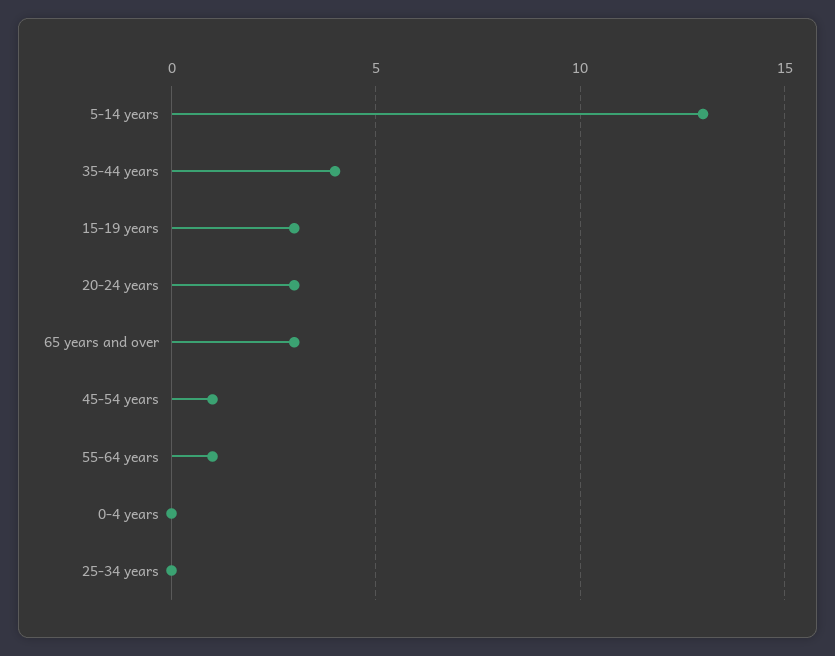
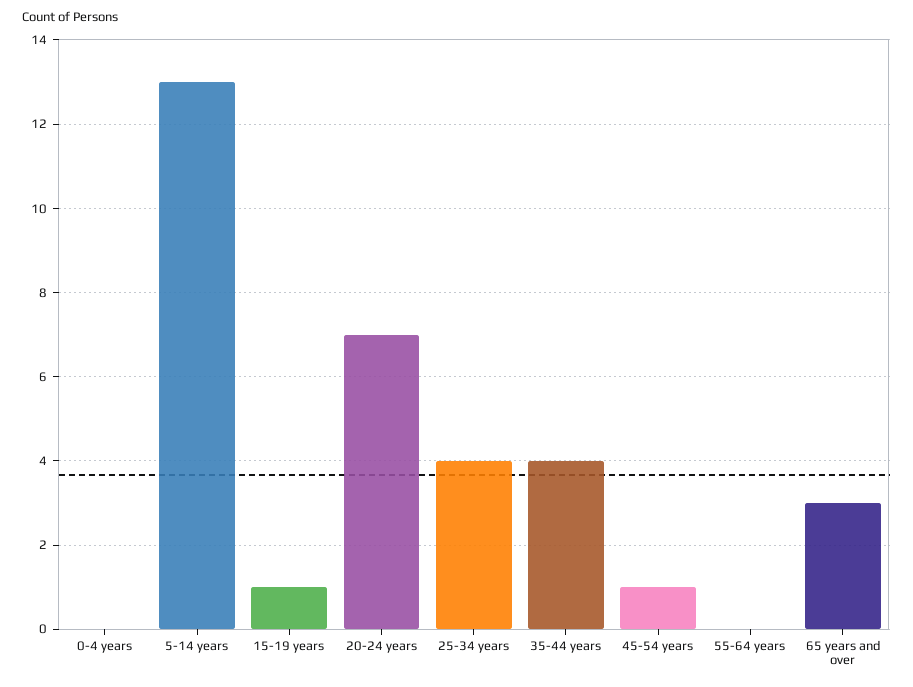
15-19 years: 3 -> 1
20-24 years: 3 -> 7
55-64 years: 1 -> 0
25-34 years: 0 -> 4

